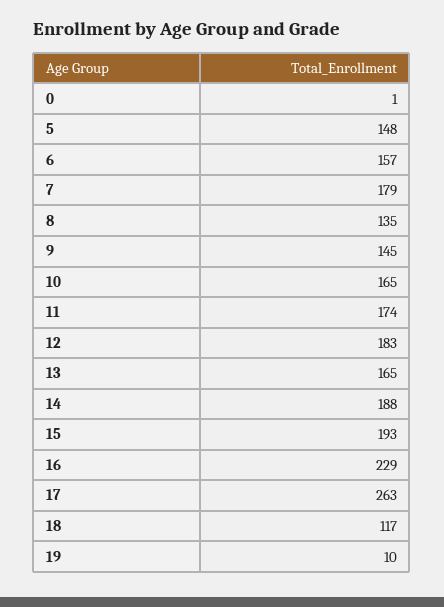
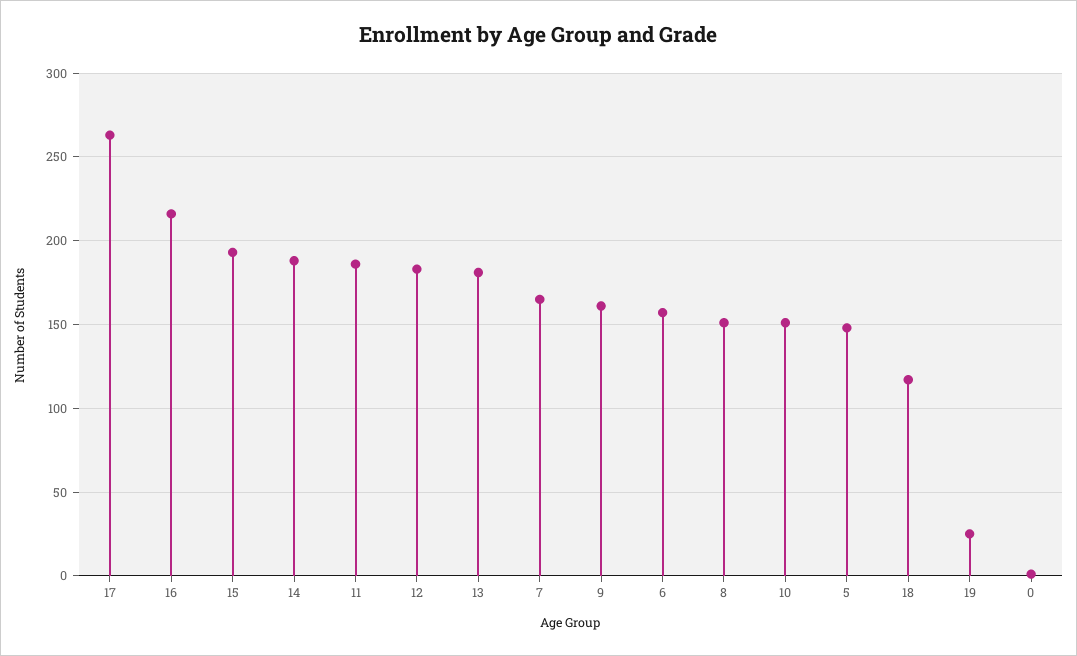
7: 179 -> 165
8: 135 -> 150
9: 145 -> 160
10: 165 -> 150
11: 174 -> 185
13: 165 -> 180
16: 229 -> 215
19: 10 -> 25

